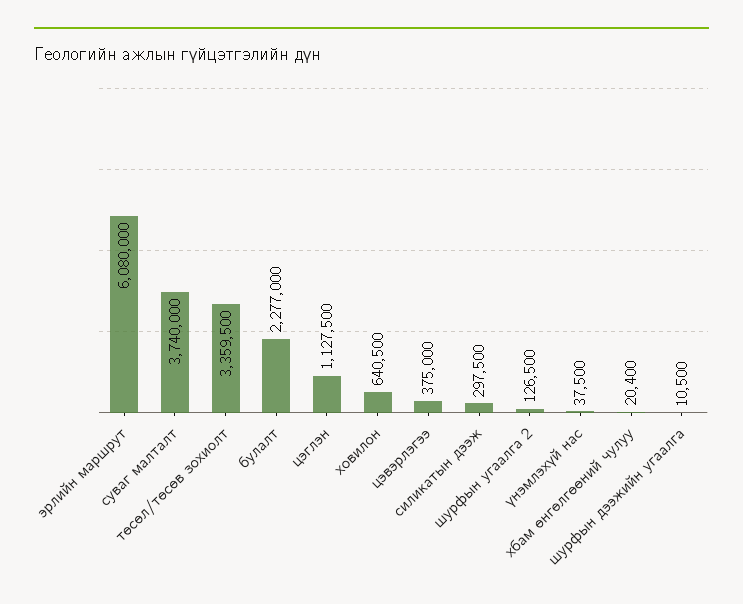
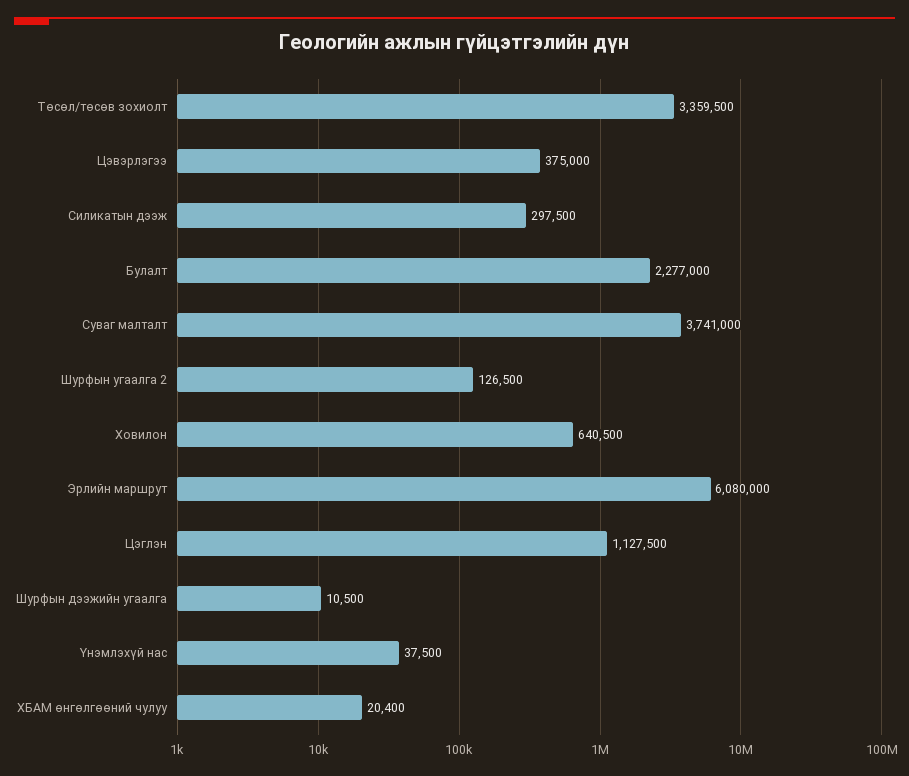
суваг малталт: 3740000 -> 3741000

